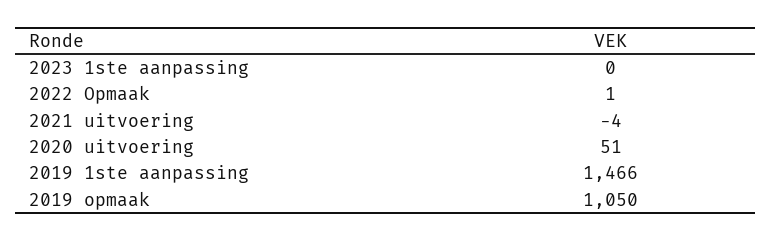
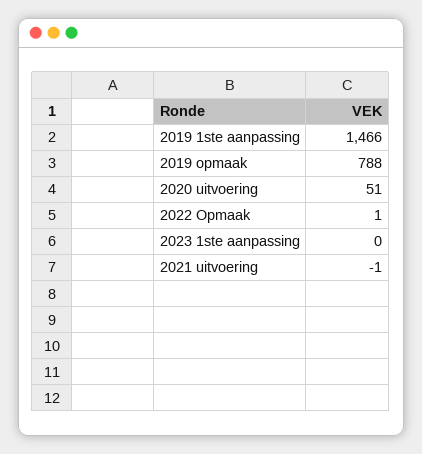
2021 uitvoering: -4 -> -1
2019 opmaak: 1050 -> 788

